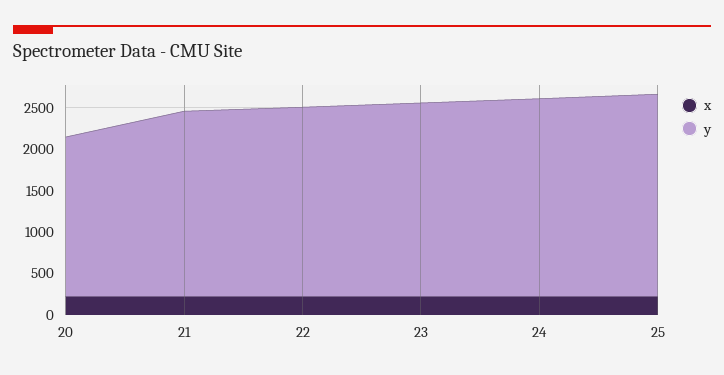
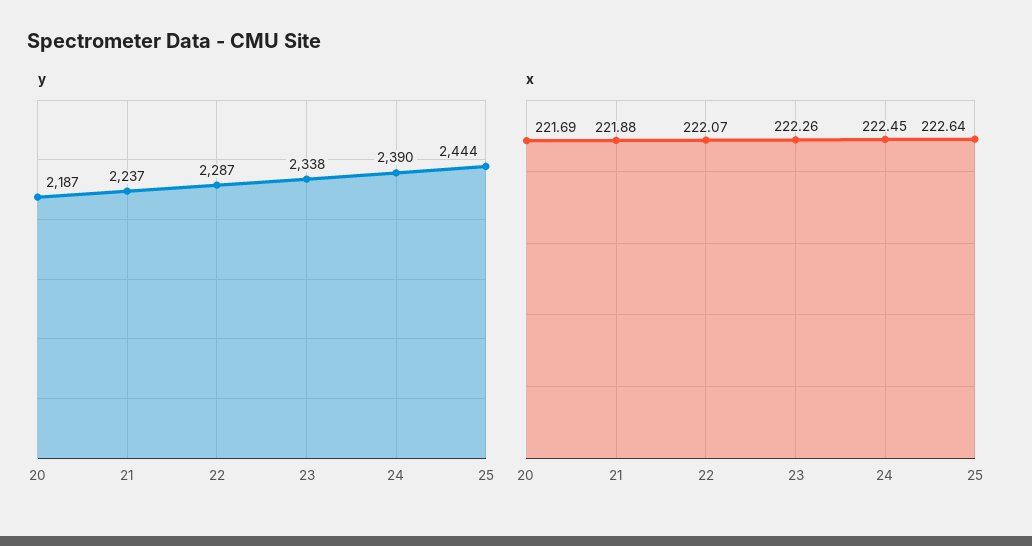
y, 20: 1900 -> 2187

